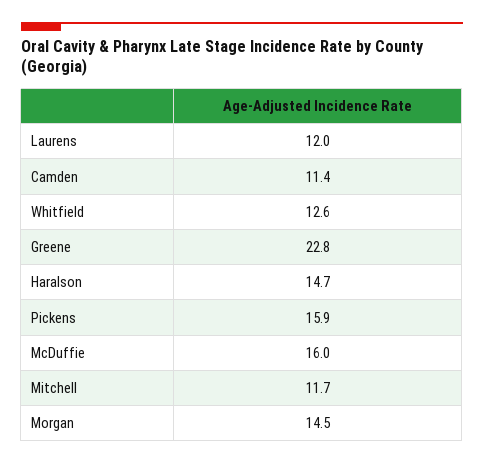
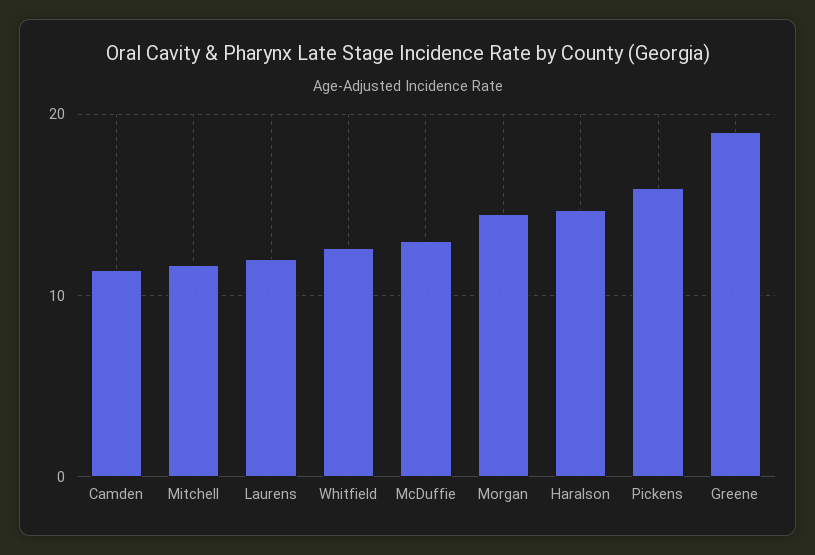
Greene: 22.8 -> 19
McDuffie: 16 -> 13

